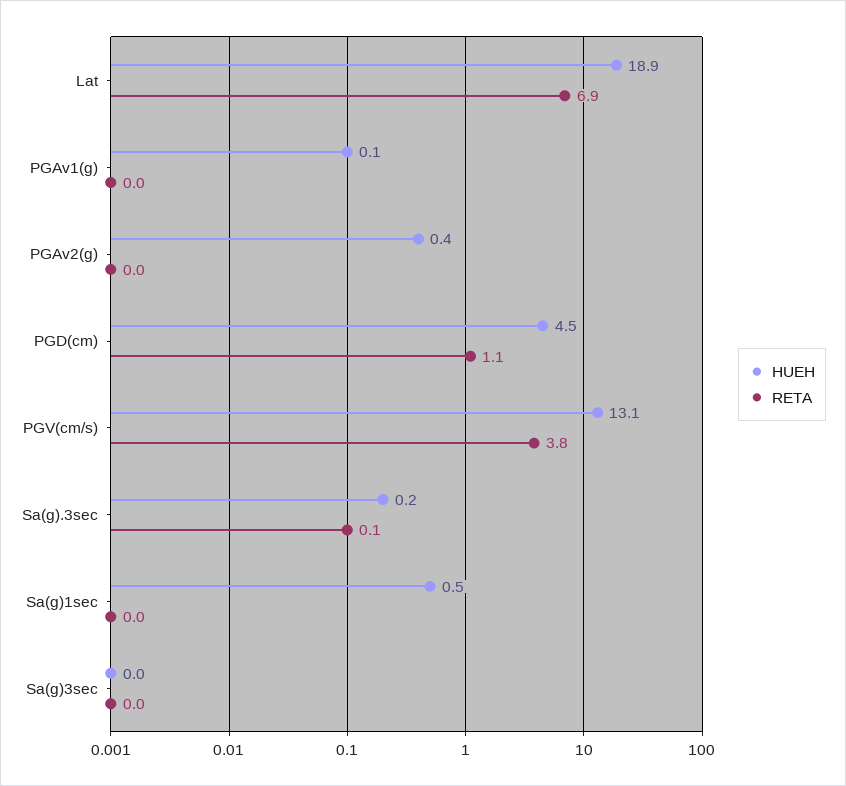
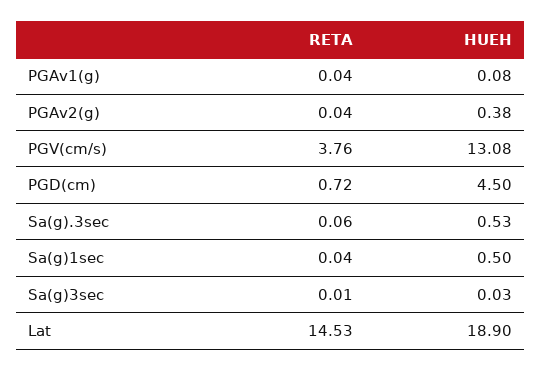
RETA, Lat: 6.9 -> 14.53
RETA, PGD(cm): 1.1 -> 0.72
HUEH, Sa(g).3sec: 0.2 -> 0.53

